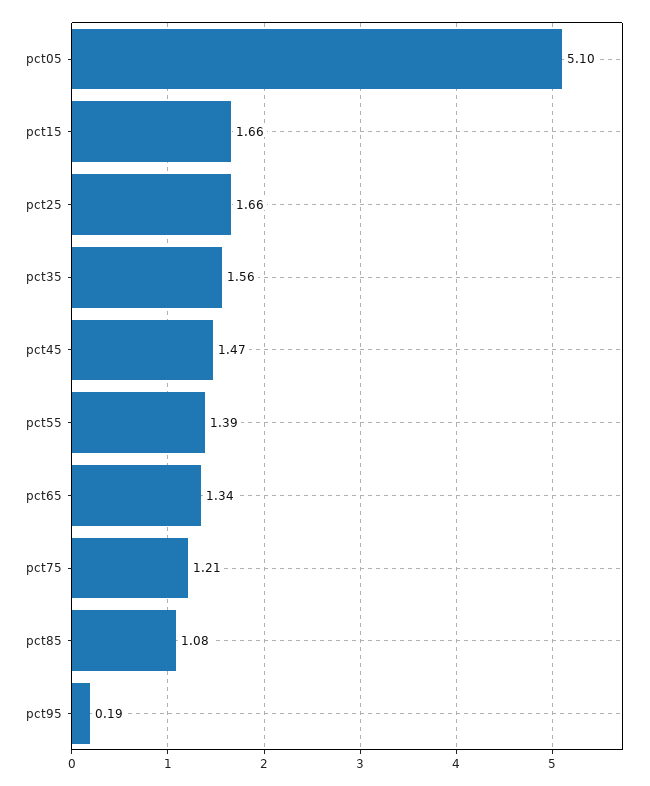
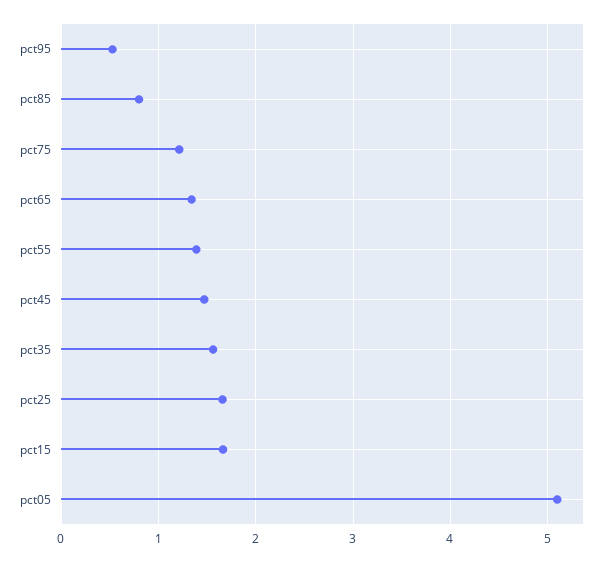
pct85: 1.08 -> 0.8
pct95: 0.19 -> 0.5

